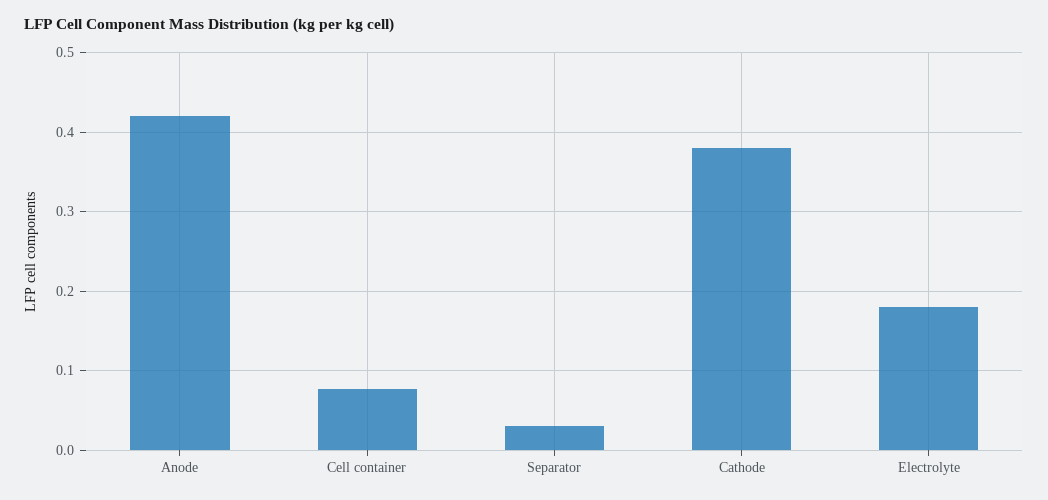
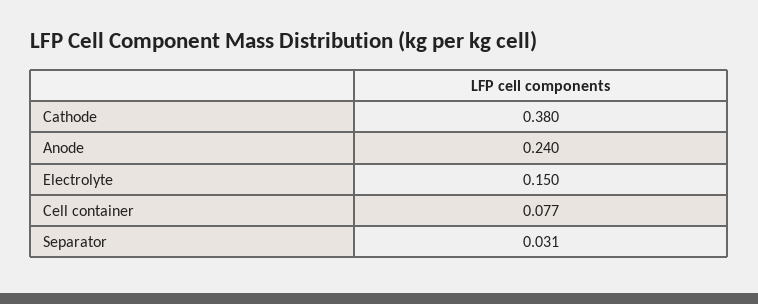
Anode: 0.42 -> 0.24
Electrolyte: 0.18 -> 0.15

